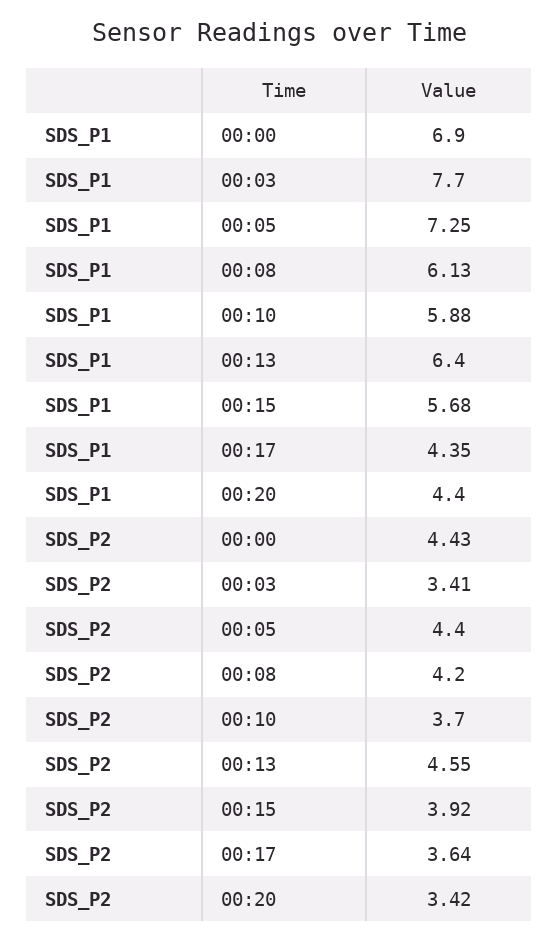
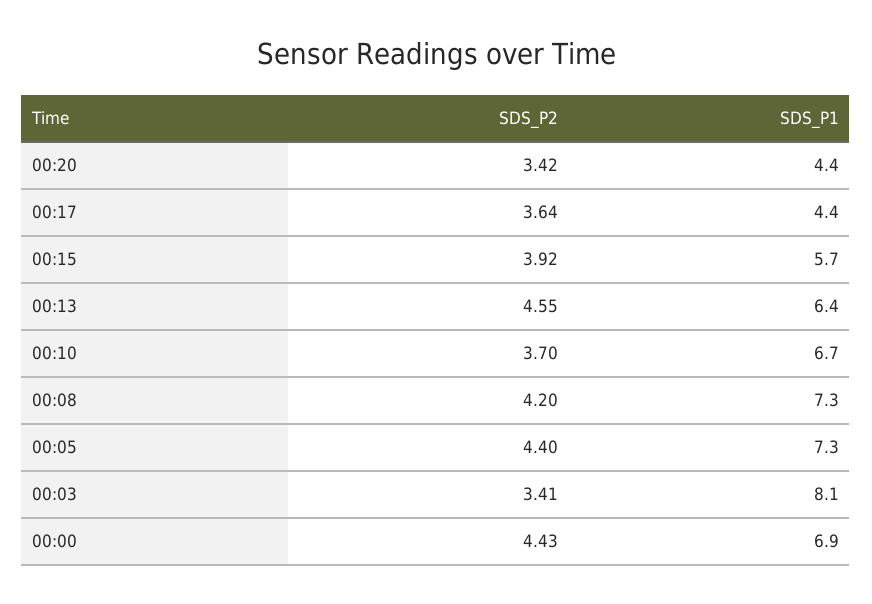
SDS_P1, 00:03: 7.7 -> 8.1
SDS_P1, 00:08: 6.13 -> 7.3
SDS_P1, 00:10: 5.88 -> 6.7

